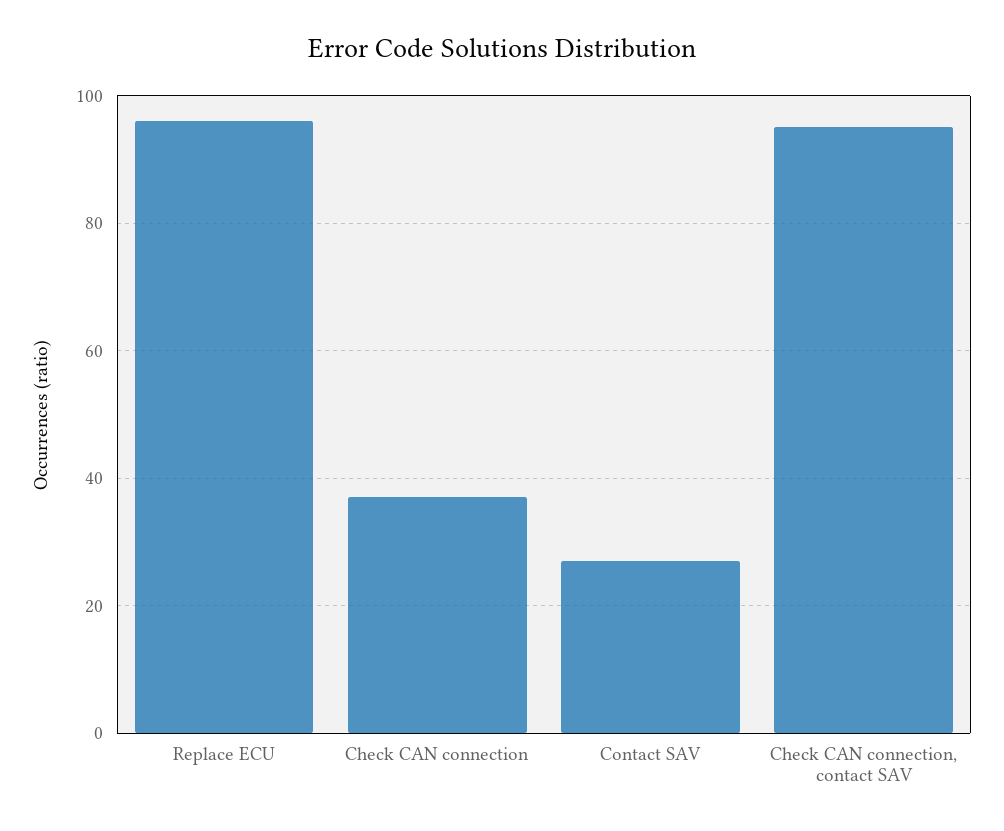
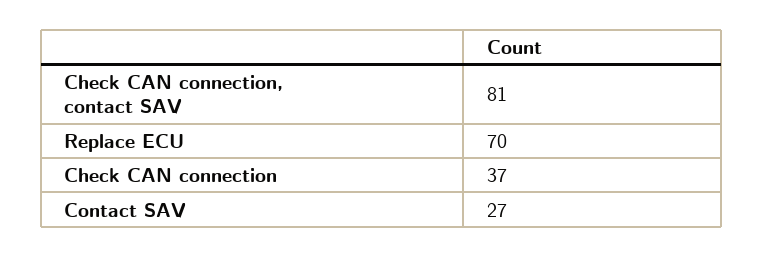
Replace ECU: 95 -> 70
Check CAN connection, contact SAV: 95 -> 81

